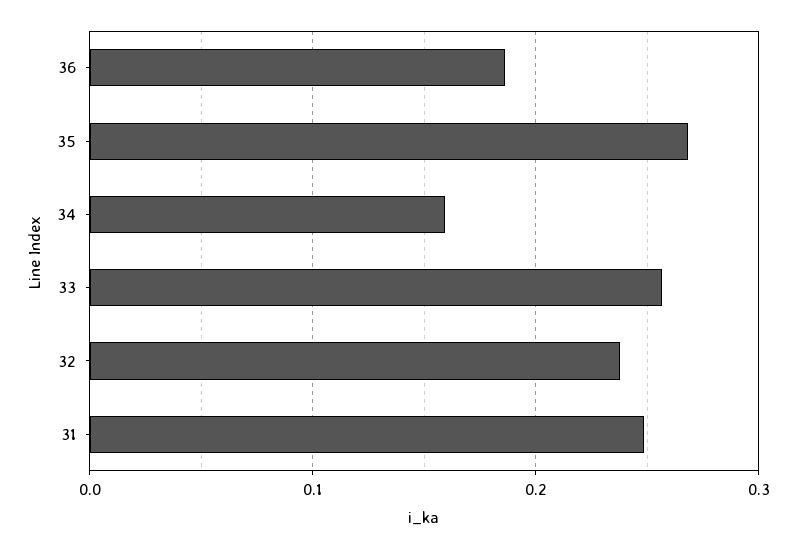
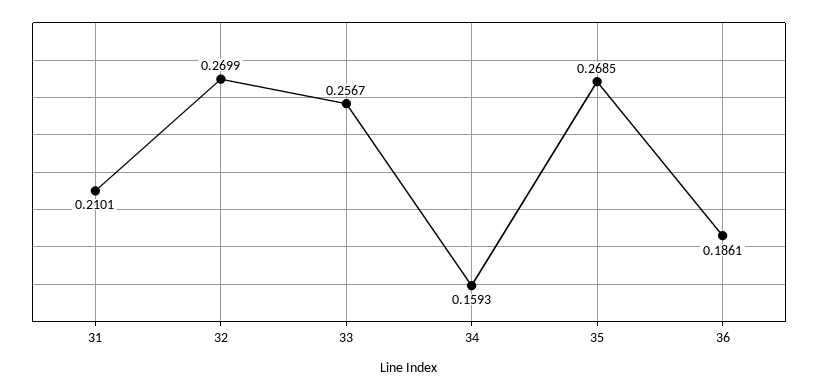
32: 0.24 -> 0.2699
31: 0.25 -> 0.2101

